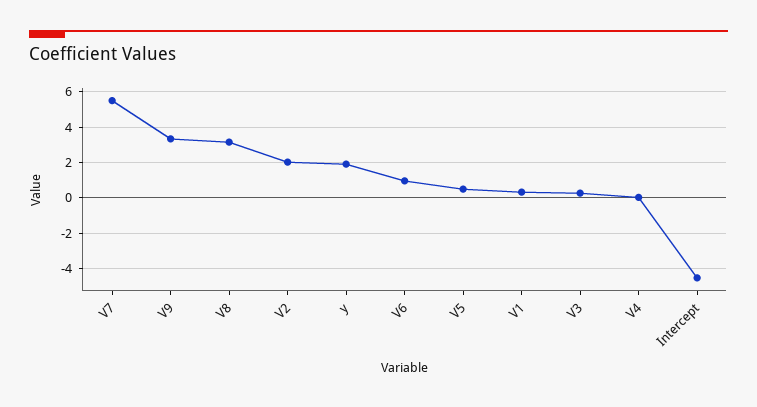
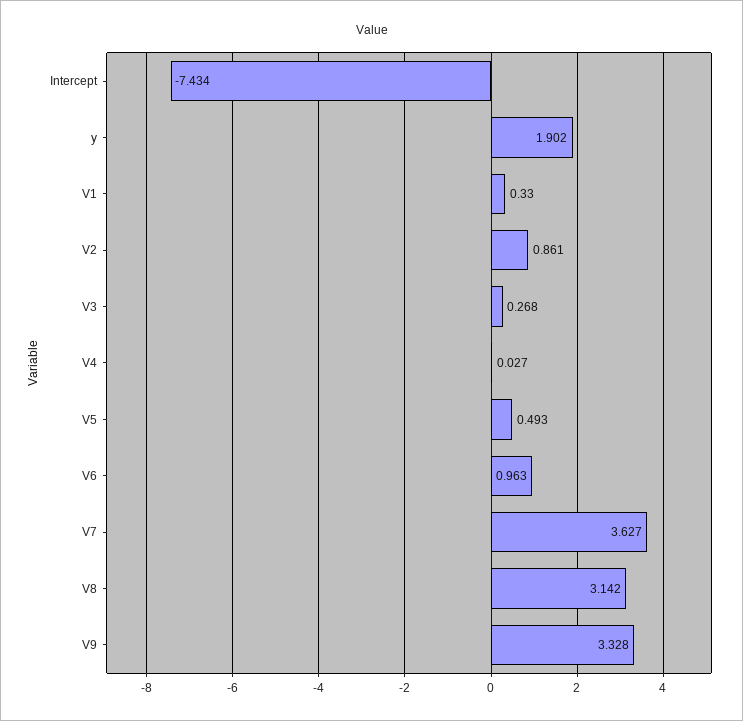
V7: 5.5 -> 3.627
V2: 2 -> 0.861
Intercept: -4.5 -> -7.434

